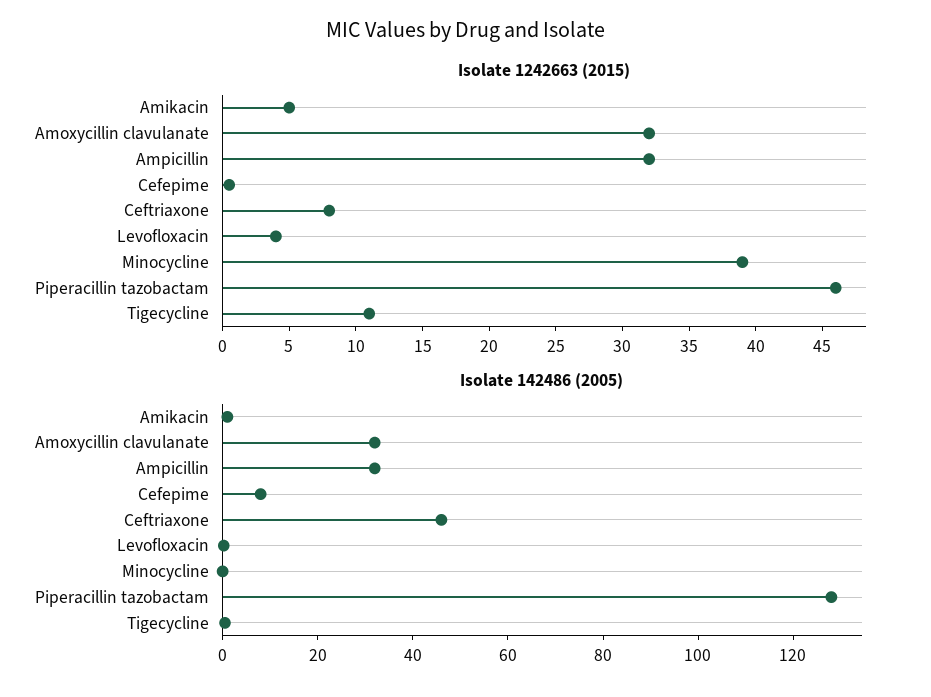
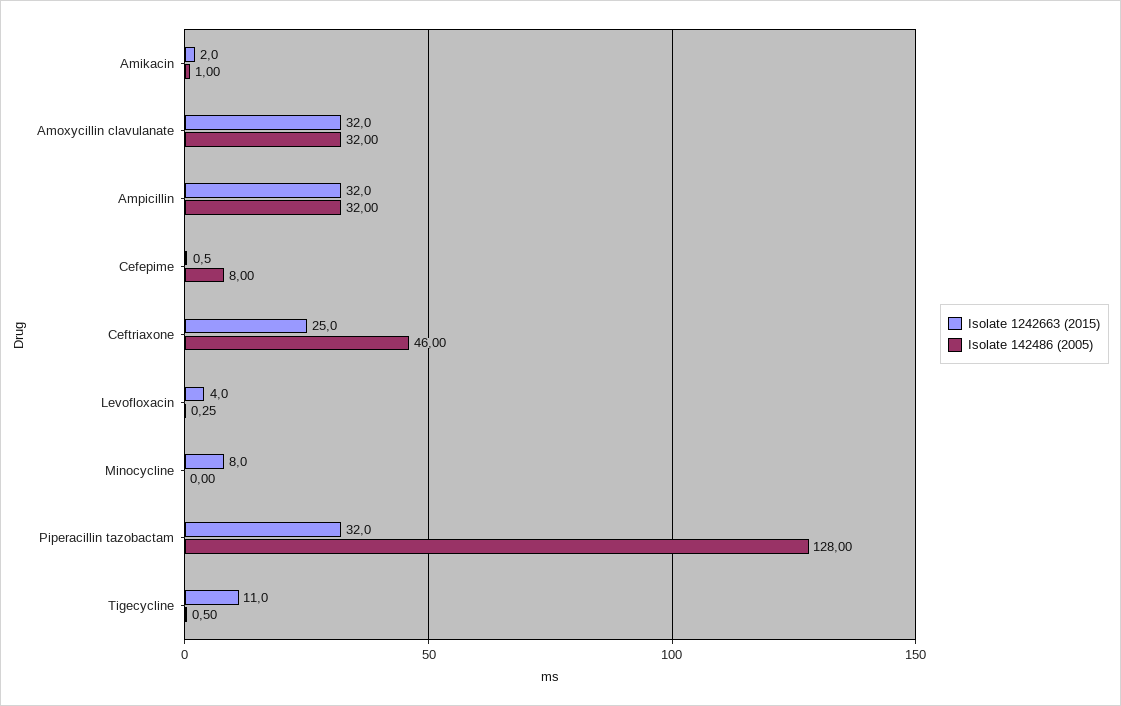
Isolate 1242663 (2015), Amikacin: 5 -> 2
Isolate 1242663 (2015), Ceftriaxone: 8 -> 25
Isolate 1242663 (2015), Minocycline: 39 -> 8
Isolate 1242663 (2015), Piperacillin tazobactam: 46 -> 32

